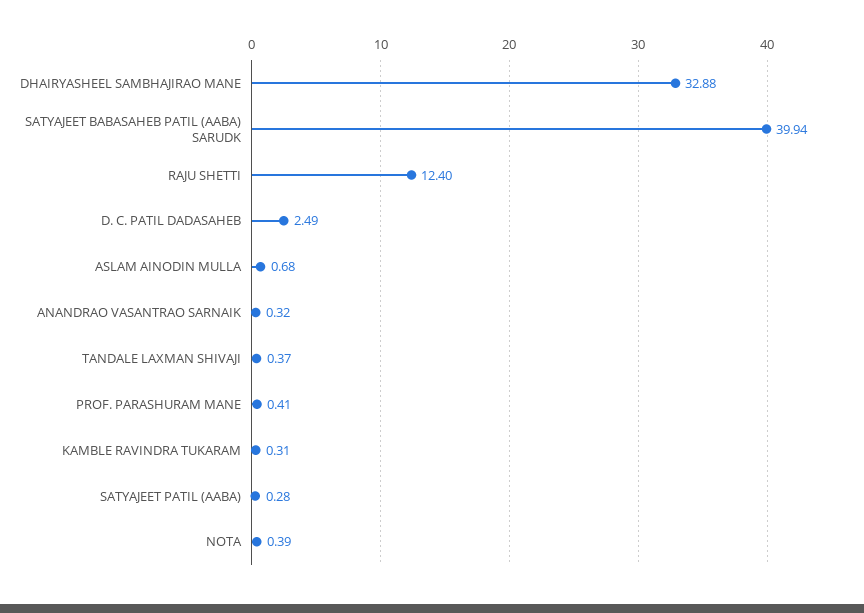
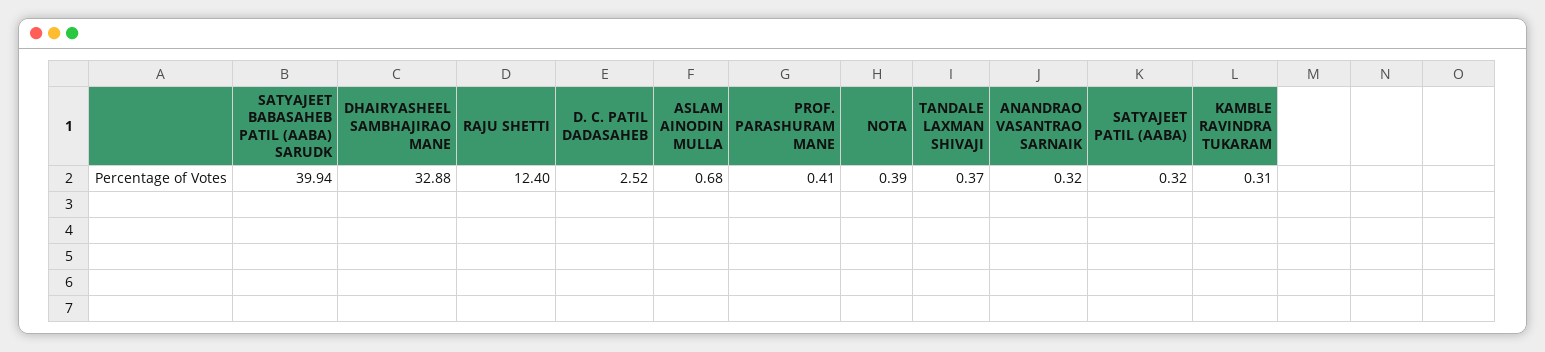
D. C. PATIL DADASAHEB: 2.49 -> 2.52
SATYAJEET PATIL (AABA): 0.28 -> 0.32

